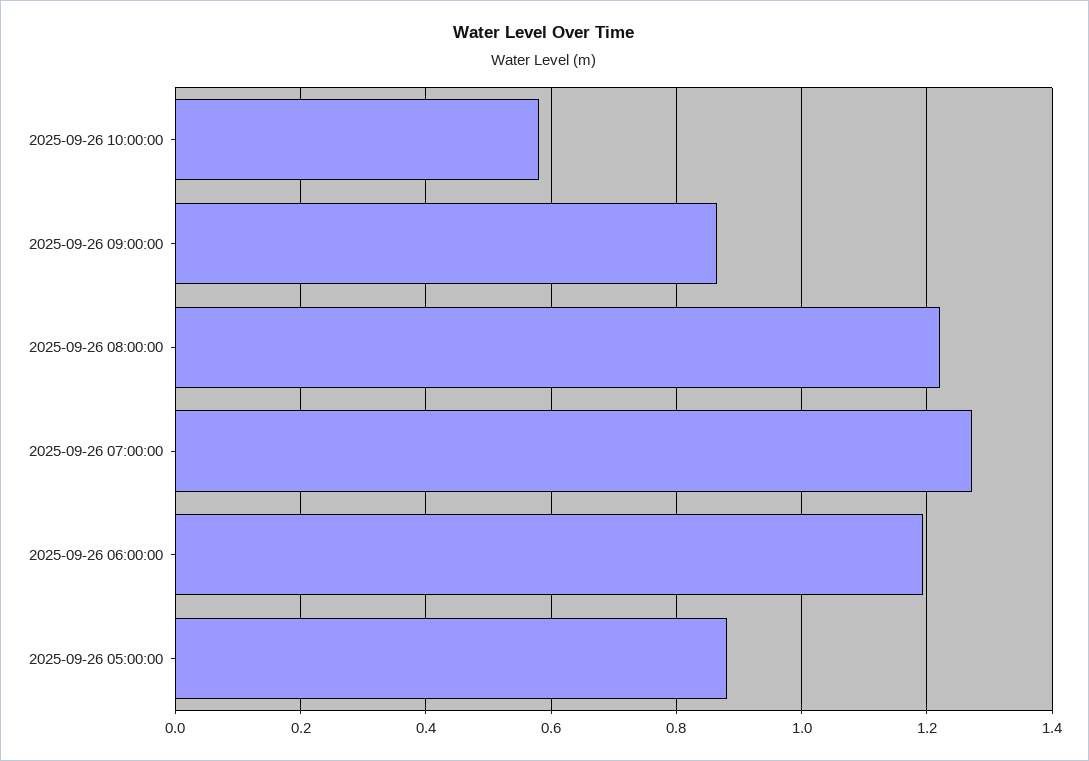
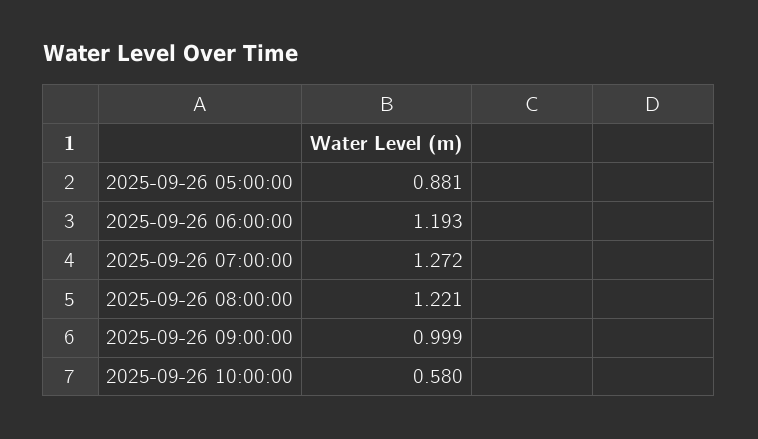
2025-09-26 09:00:00: 0.86 -> 0.999

